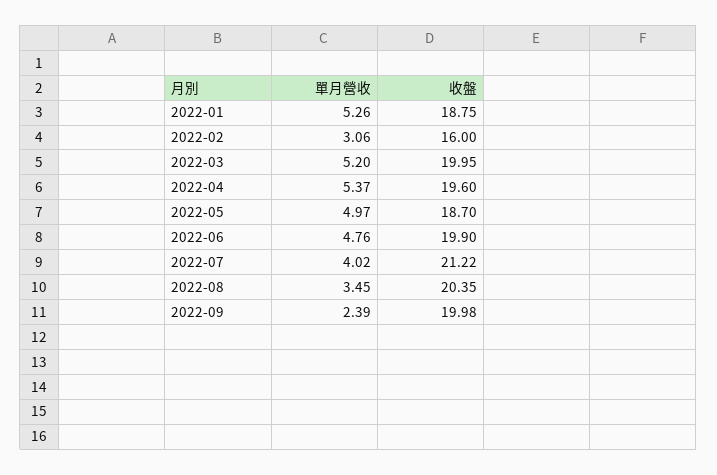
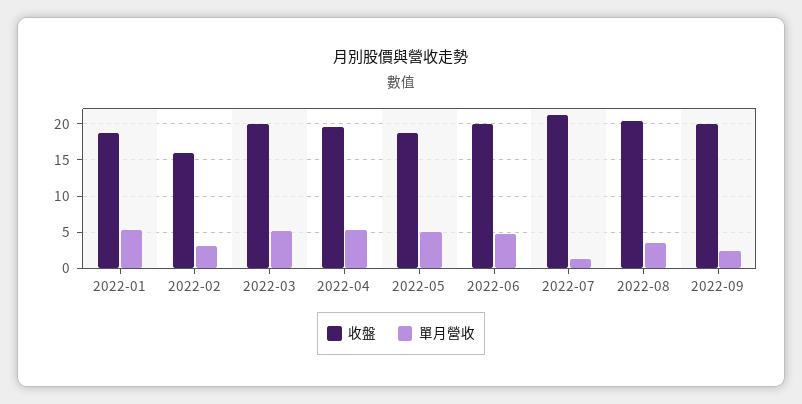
單月營收, 2022-07: 4.02 -> 1

